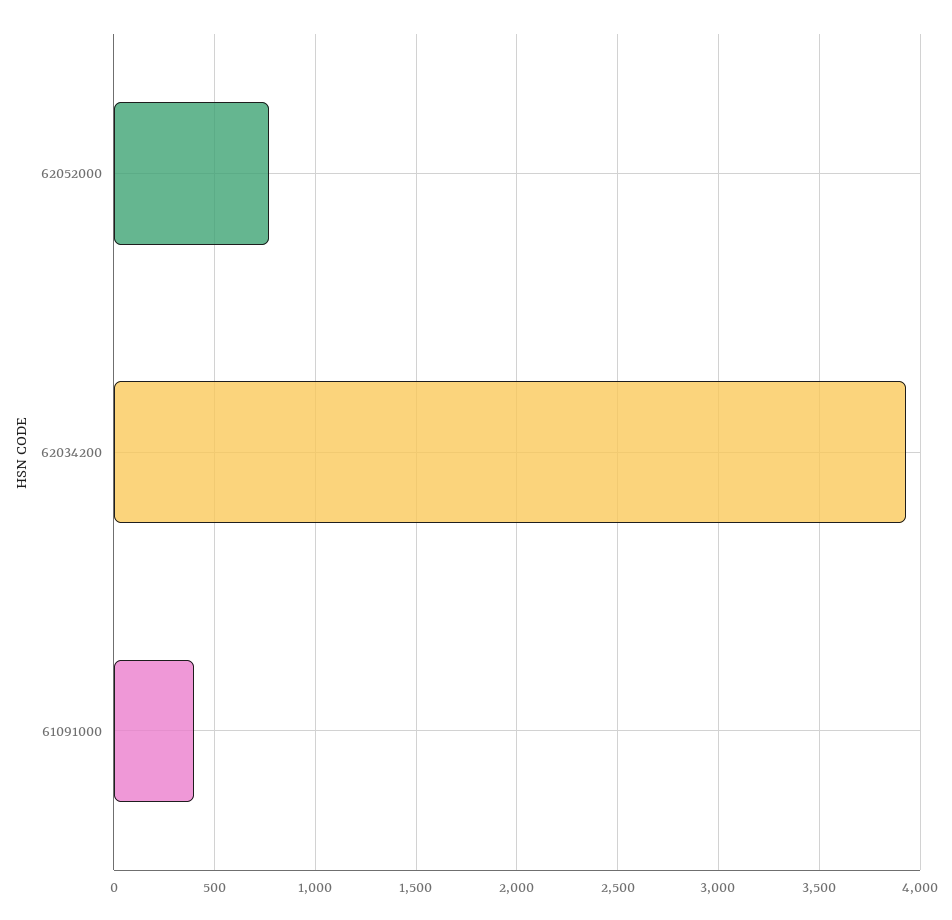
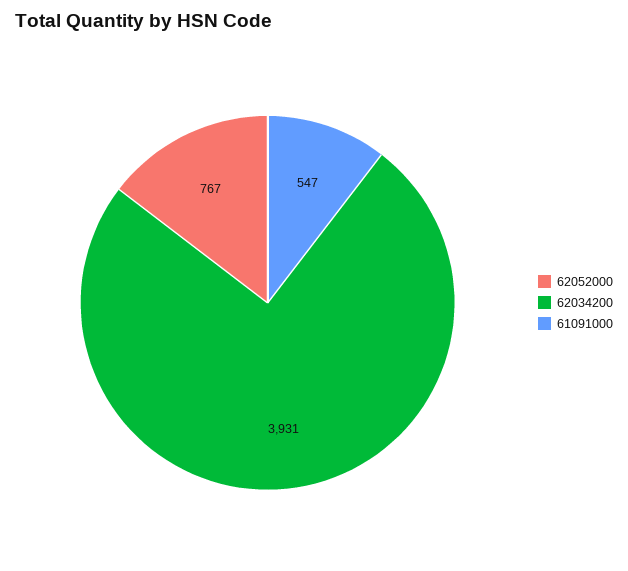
61091000: 400 -> 547

